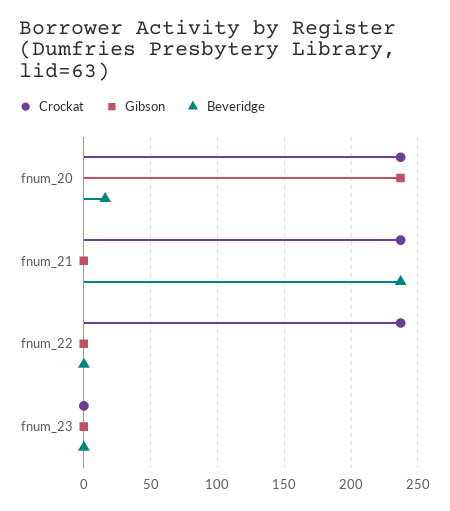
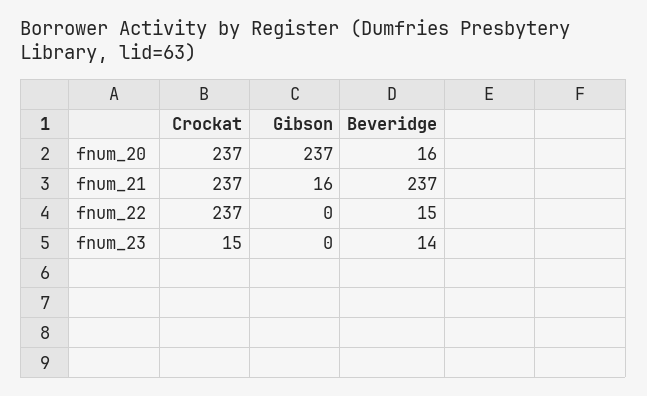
Gibson, fnum_21: 0 -> 16
Beveridge, fnum_22: 0 -> 15
Crockat, fnum_23: 0 -> 15
Beveridge, fnum_23: 0 -> 14

